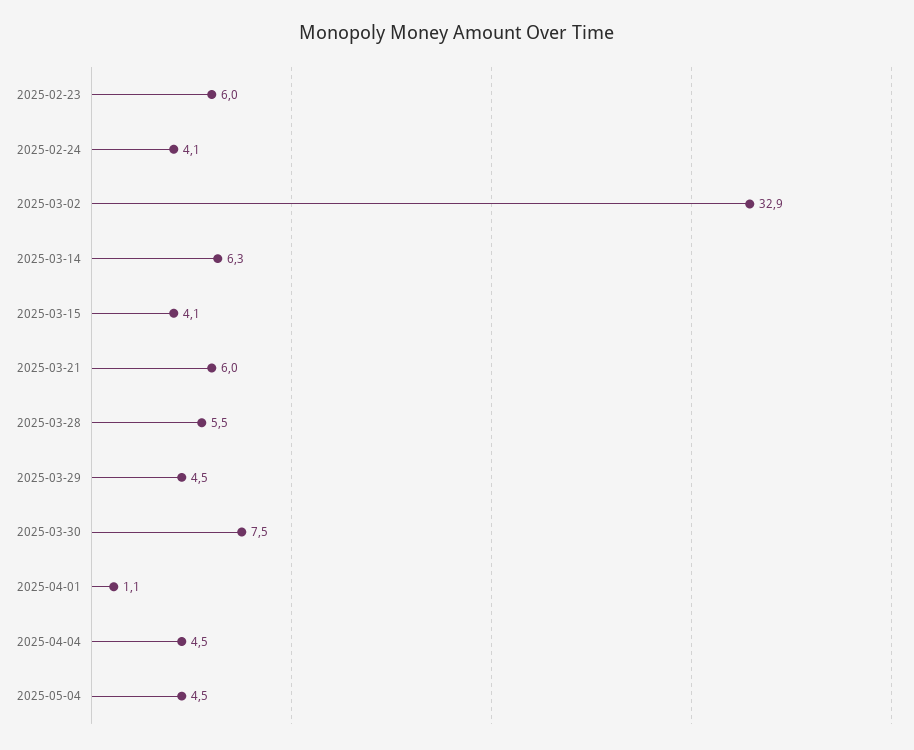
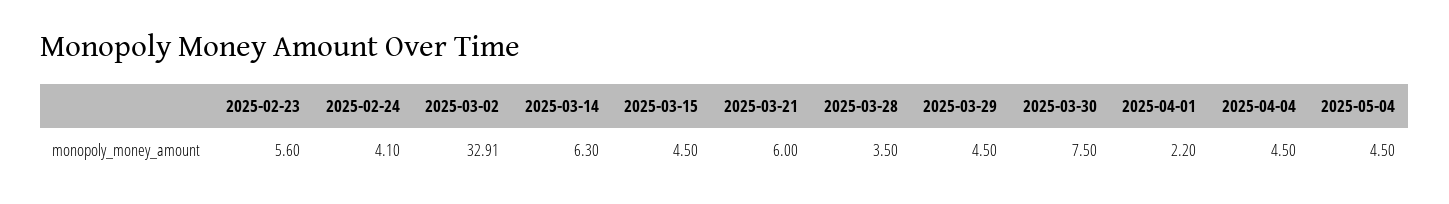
2025-02-23: 6 -> 5.6
2025-03-15: 4.1 -> 4.5
2025-03-28: 5.5 -> 3.5
2025-04-01: 1.1 -> 2.2

